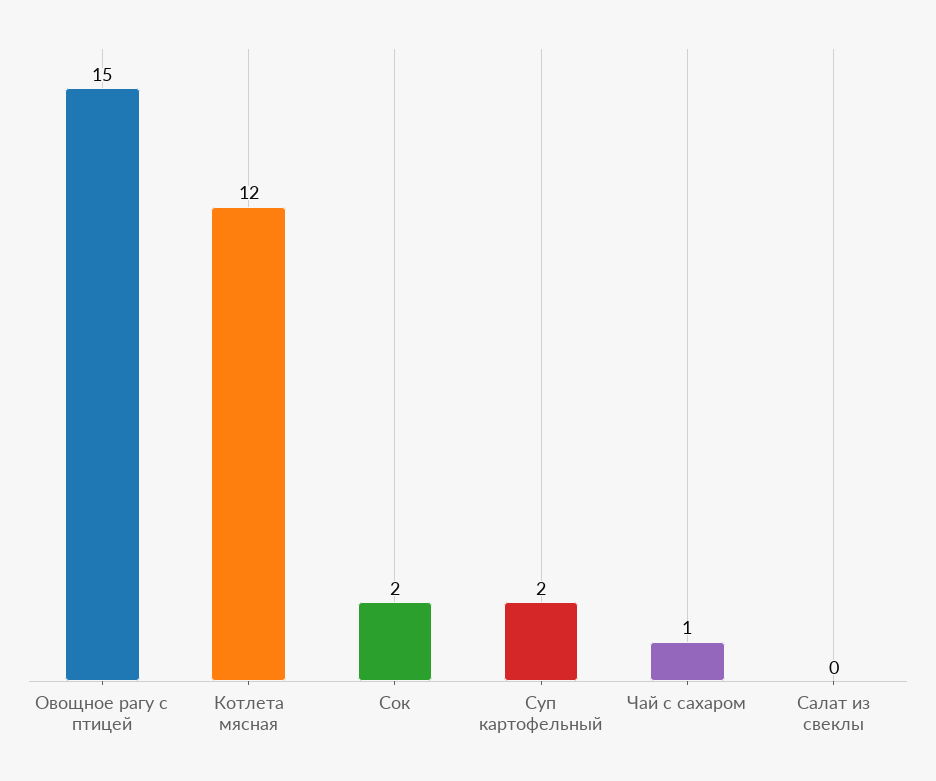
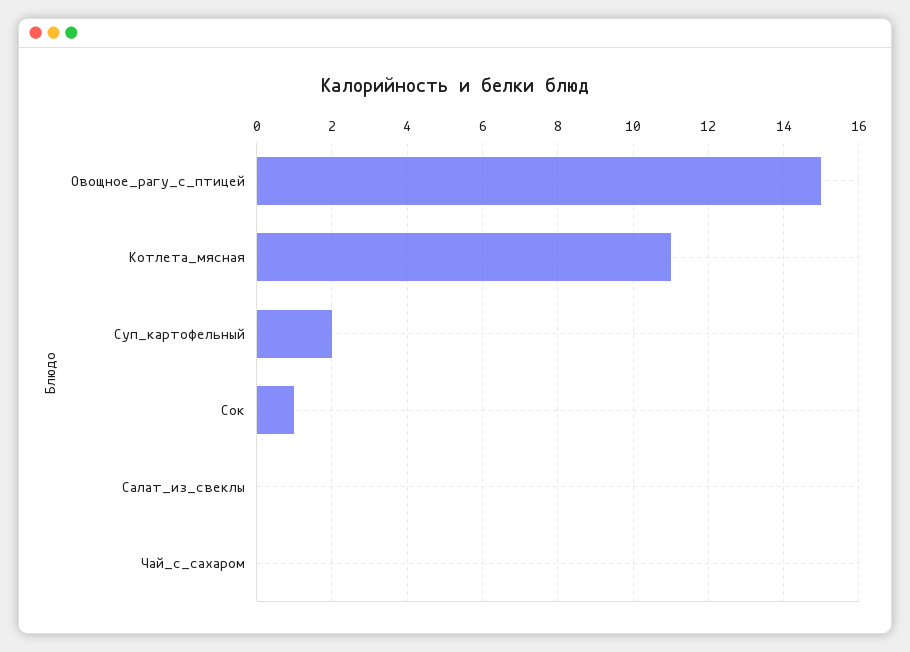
Котлета мясная: 12 -> 11
Сок: 2 -> 1
Чай с сахаром: 1 -> 0

